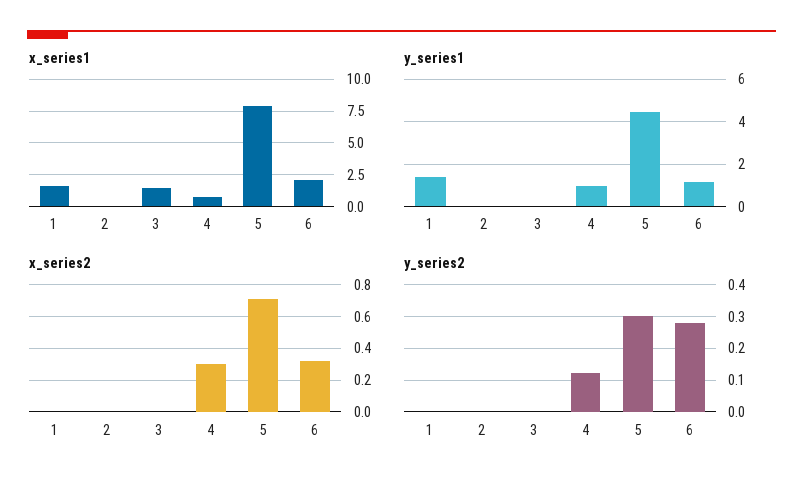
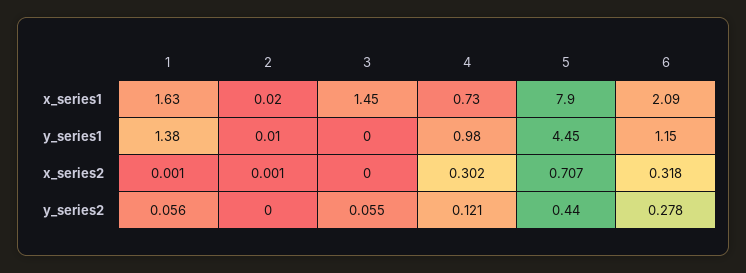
y_series2, 1: 0 -> 0.056
y_series2, 3: 0 -> 0.055
y_series2, 5: 0.3 -> 0.44

